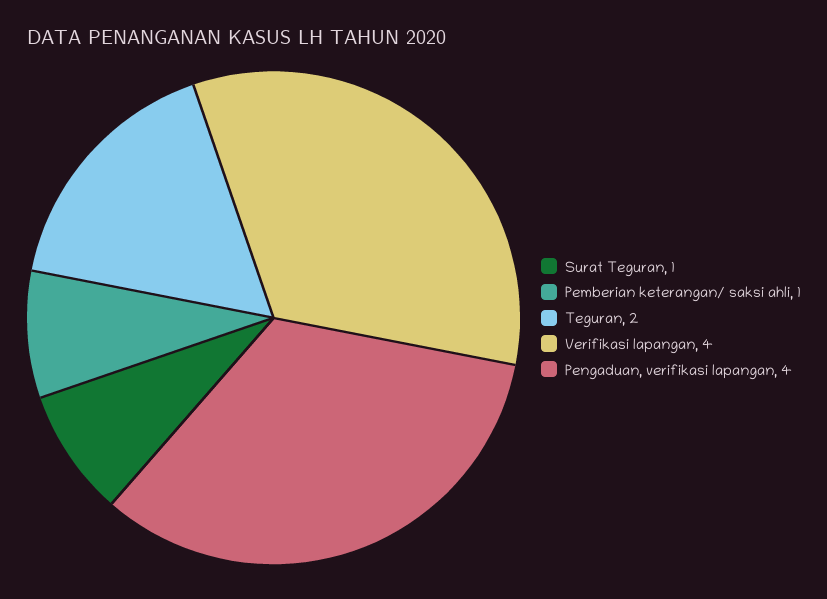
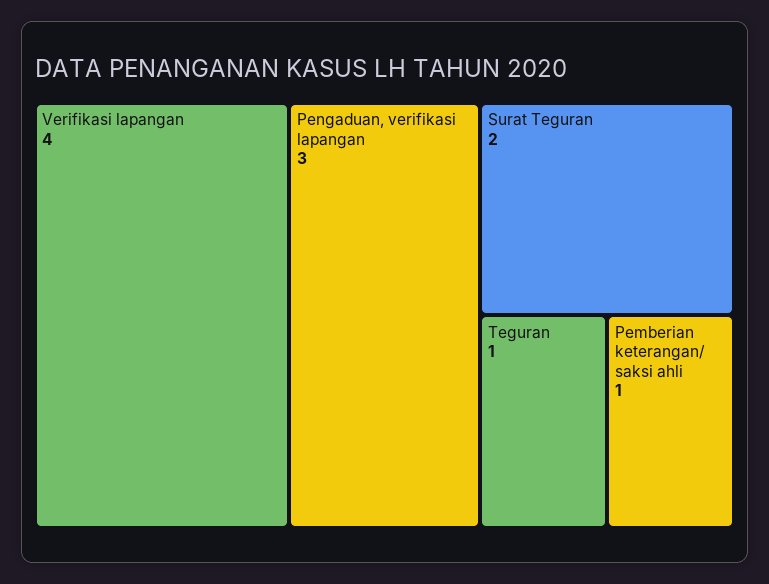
Surat Teguran: 1 -> 2
Teguran: 2 -> 1
Pengaduan, verifikasi lapangan: 4 -> 3

